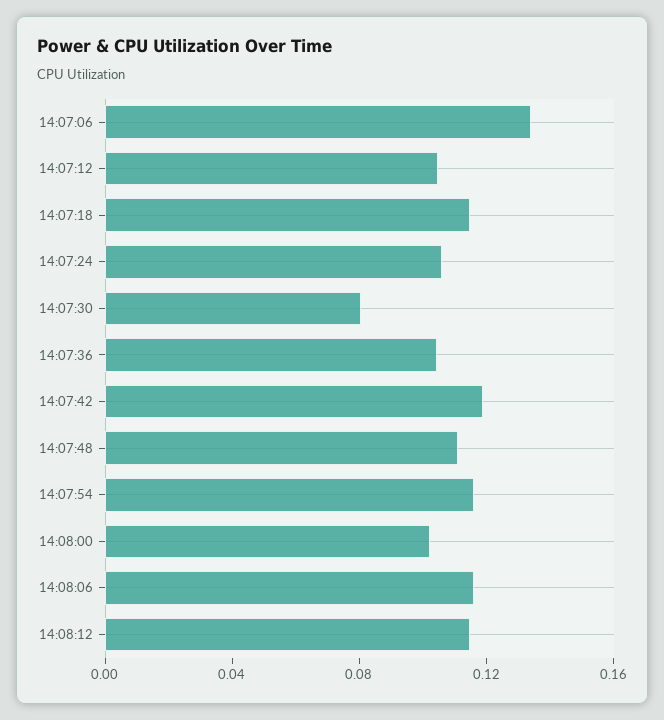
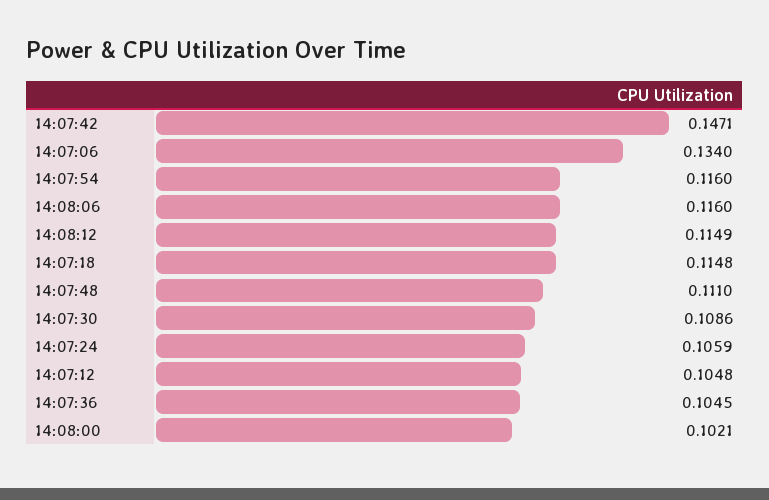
14:07:30: 0.08 -> 0.1086
14:07:42: 0.12 -> 0.1471

